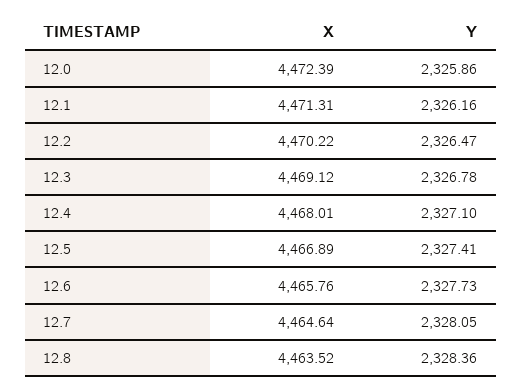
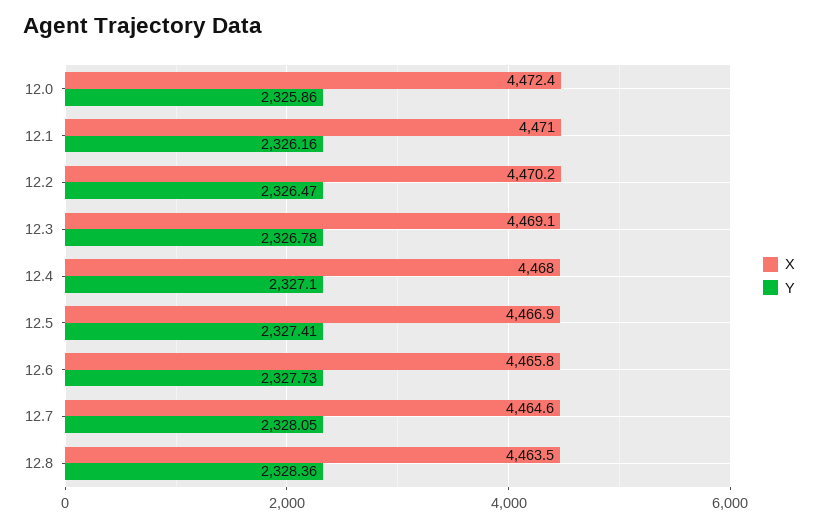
X, 12.1: 4471.31 -> 4471

